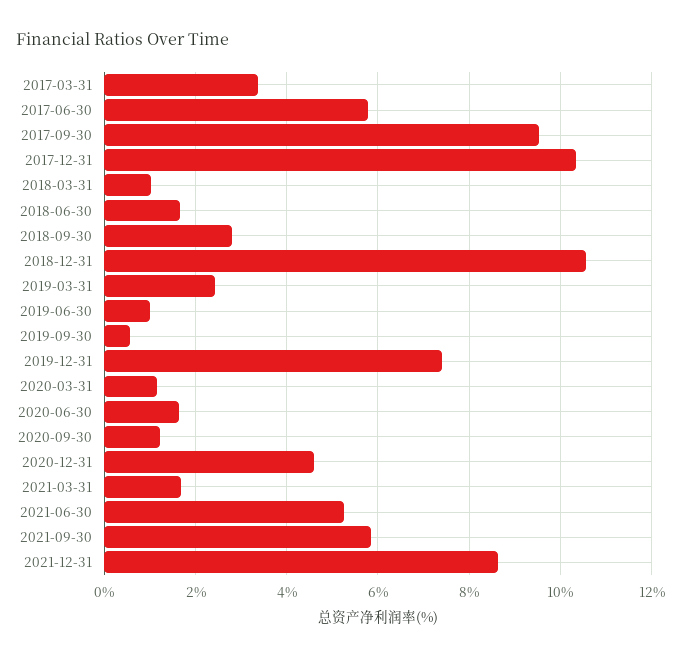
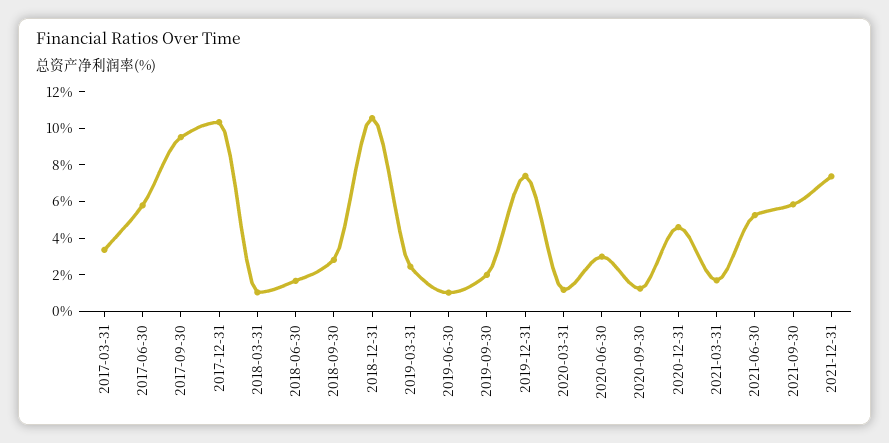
2019-09-30: 0.6 -> 2
2020-06-30: 1.6 -> 3
2021-12-31: 8.6 -> 7.5

